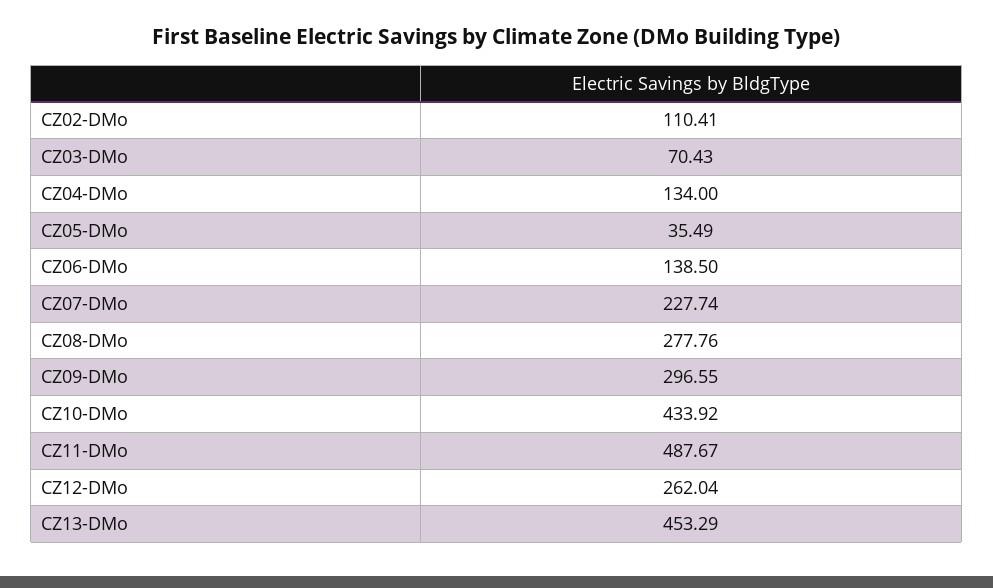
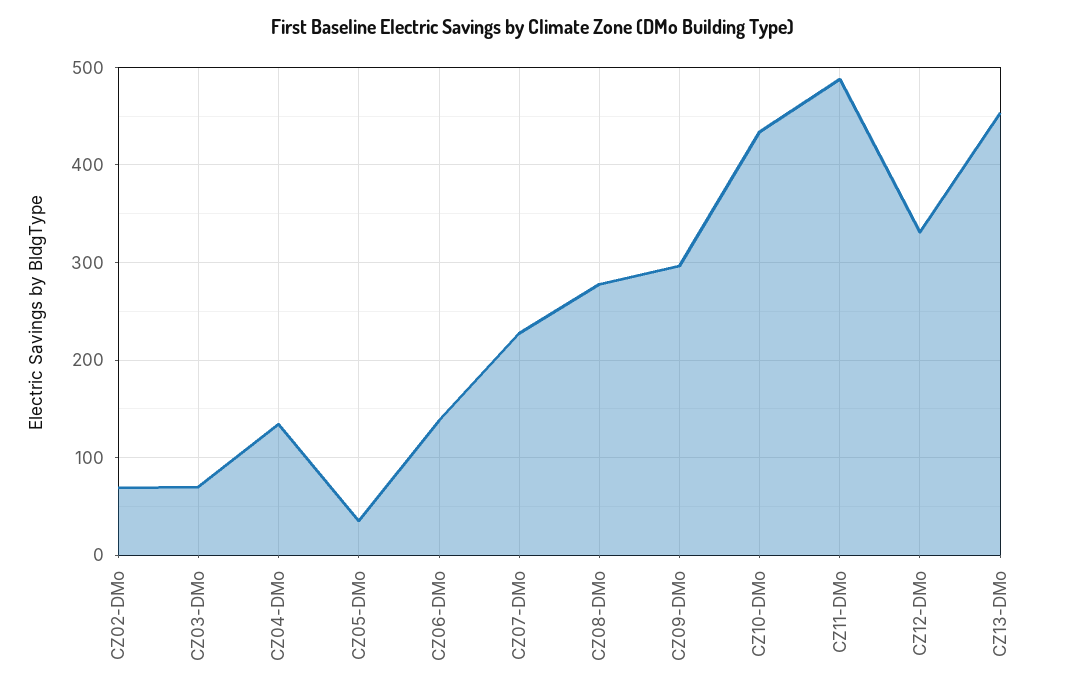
CZ02-DMo: 110.41 -> 70
CZ12-DMo: 262.04 -> 330

